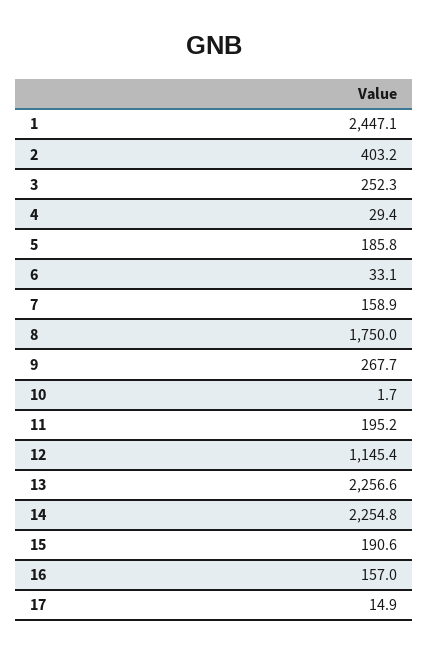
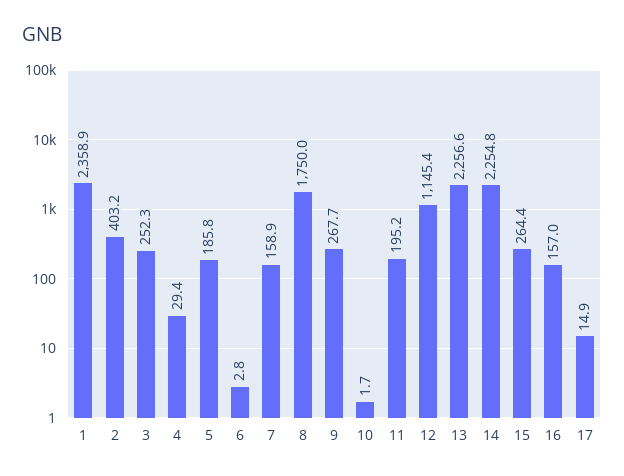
1: 2447.1 -> 2358.9
6: 33.1 -> 2.8
15: 190.6 -> 264.4

